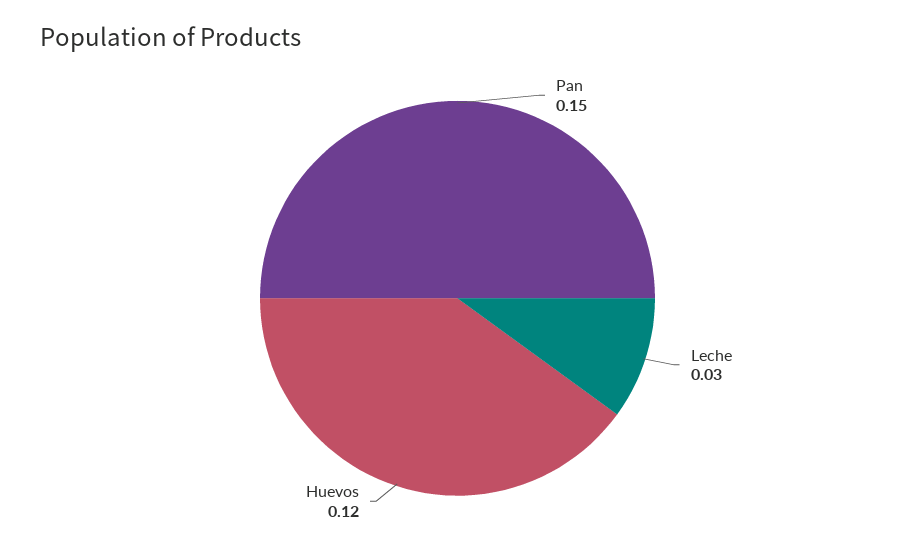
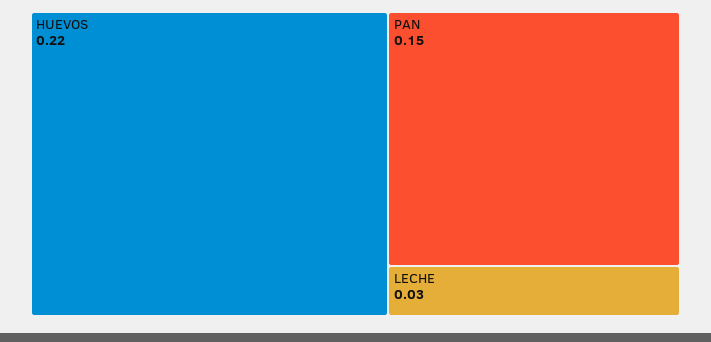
Huevos: 0.12 -> 0.22

